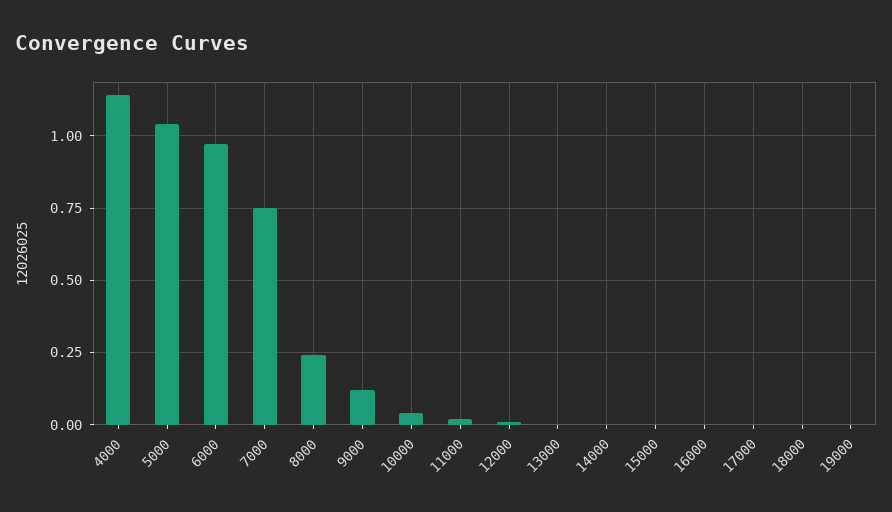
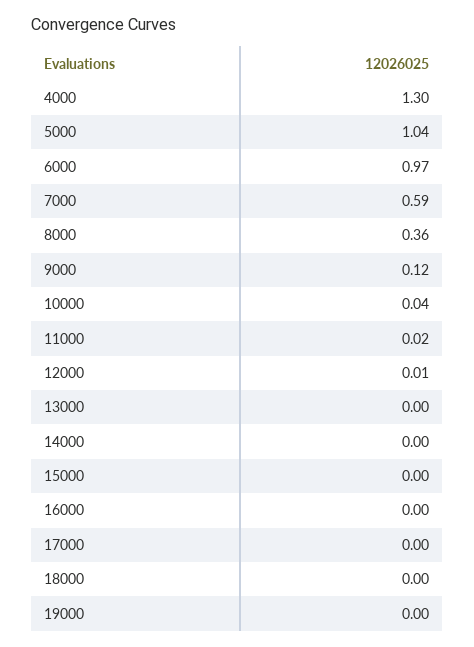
4000: 1.15 -> 1.3
7000: 0.75 -> 0.59
8000: 0.25 -> 0.36

